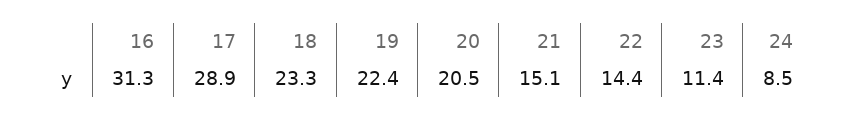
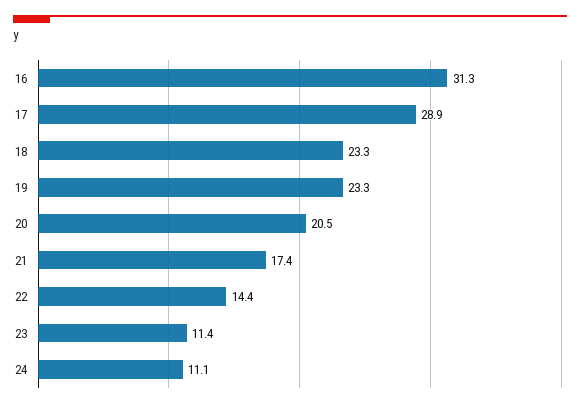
19: 22.4 -> 23.3
21: 15.1 -> 17.4
24: 8.5 -> 11.1

